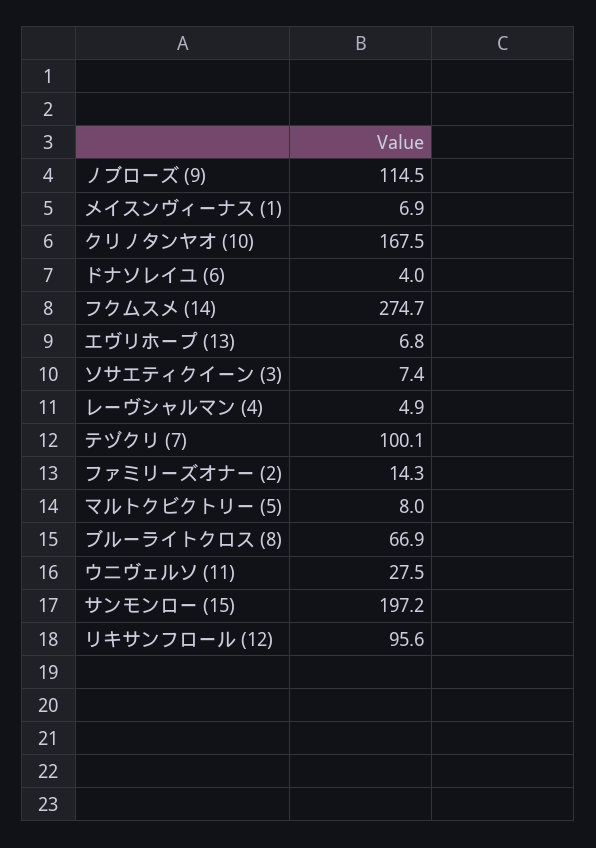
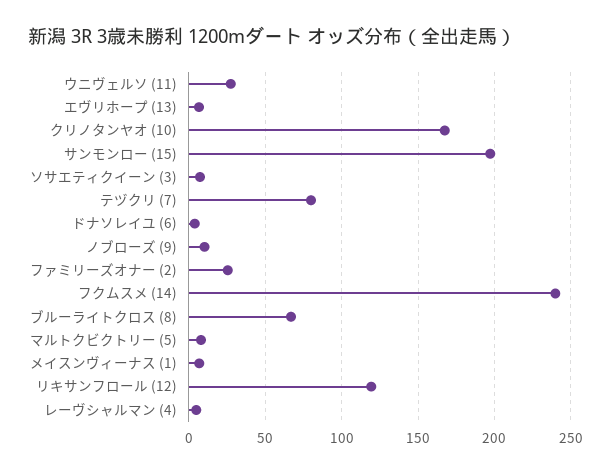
ノブローズ (9): 114.5 -> 10
フクムスメ (14): 274.7 -> 240
テヅクリ (7): 100.1 -> 80
ファミリーズオナー (2): 14.3 -> 25
リキサンフロール (12): 95.6 -> 120

